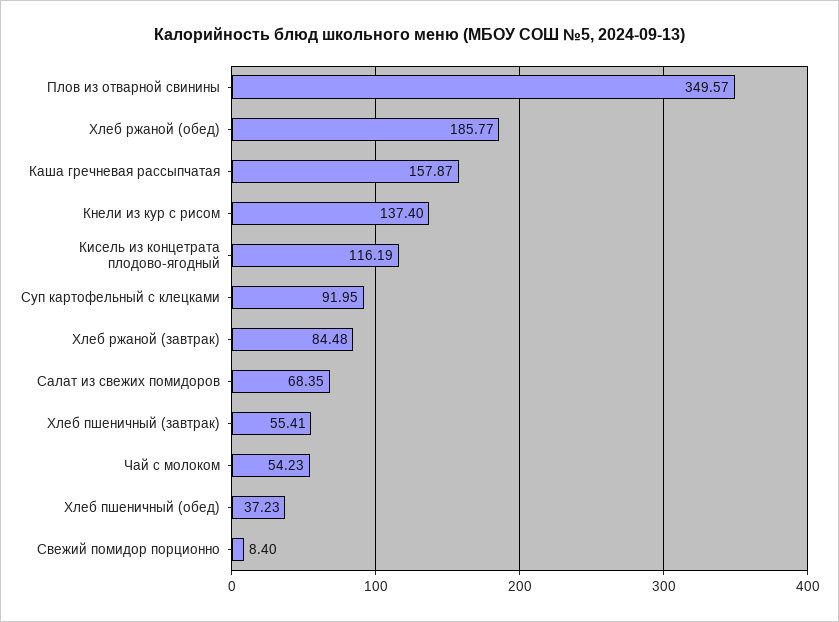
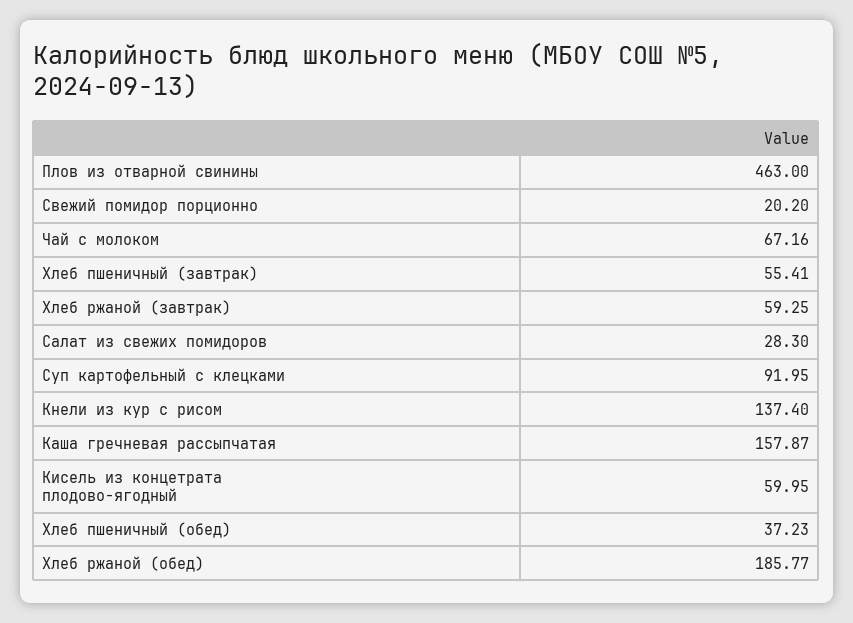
Плов из отварной свинины: 349.57 -> 463
Кисель из концетрата плодово-ягодный: 116.19 -> 59.95
Хлеб ржаной (завтрак): 84.48 -> 59.25
Салат из свежих помидоров: 68.35 -> 28.3
Чай с молоком: 54.23 -> 67.16
Свежий помидор порционно: 8.4 -> 20.2

